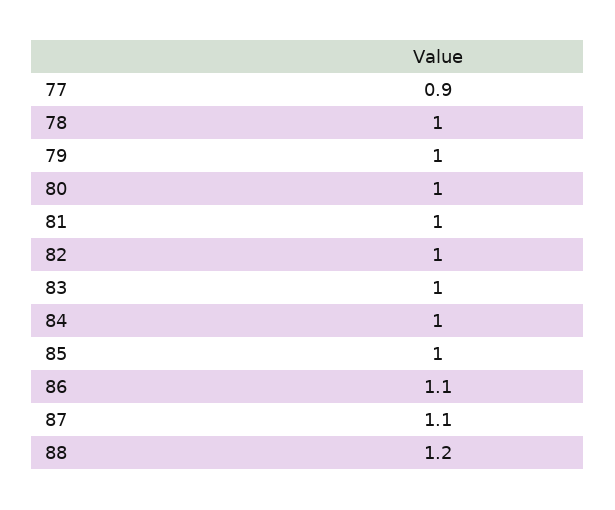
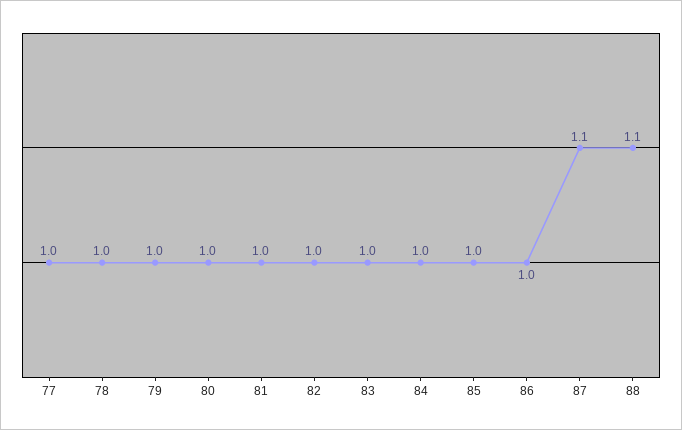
77: 0.9 -> 1
86: 1.1 -> 1
88: 1.2 -> 1.1

